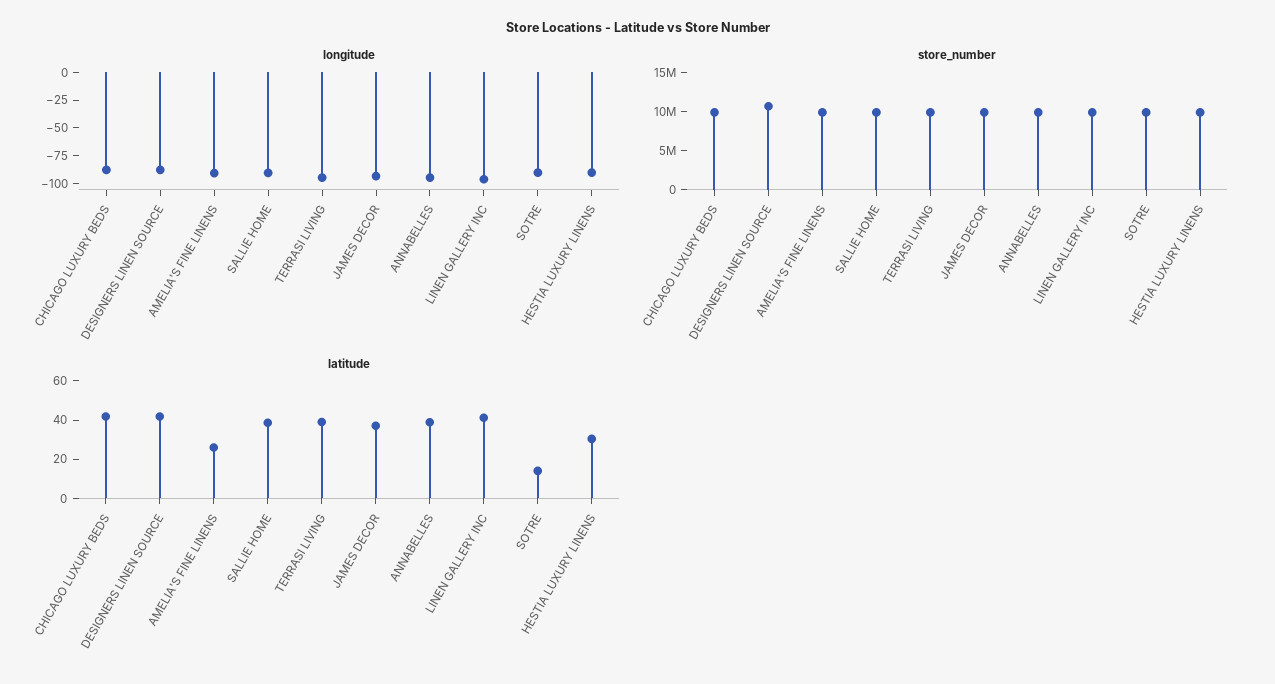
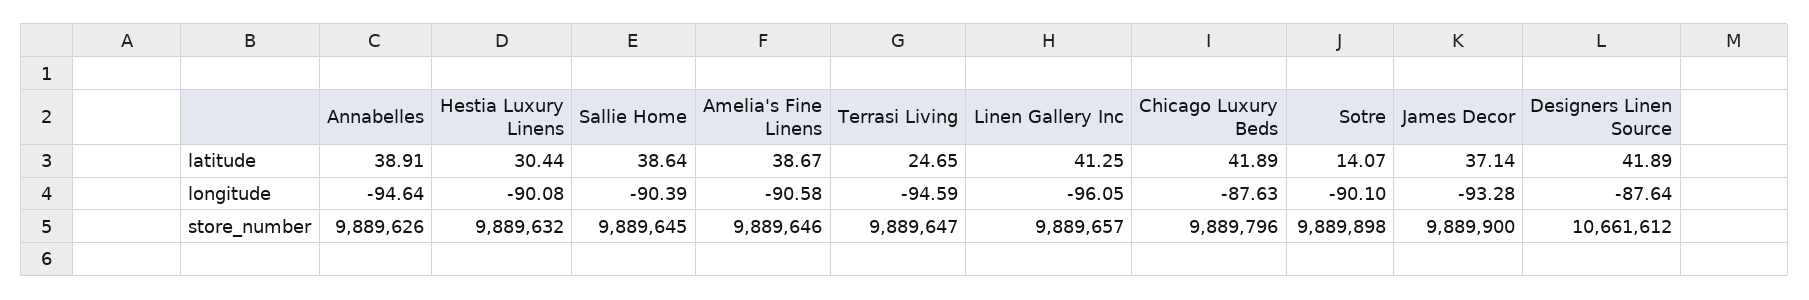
latitude, AMELIA'S FINE LINENS: 25 -> 38.67
latitude, TERRASI LIVING: 40 -> 24.65

